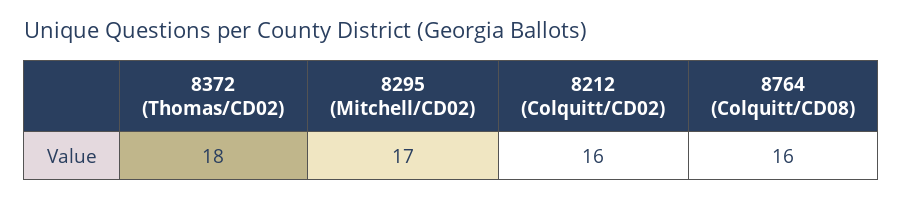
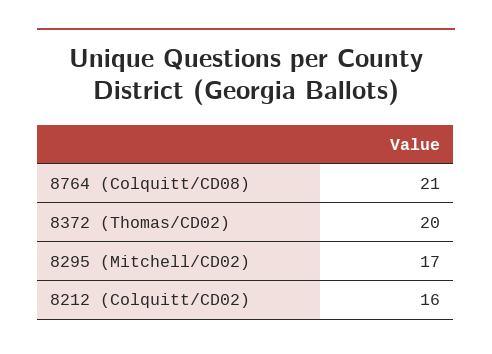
8372 (Thomas/CD02): 18 -> 20
8764 (Colquitt/CD08): 16 -> 21

